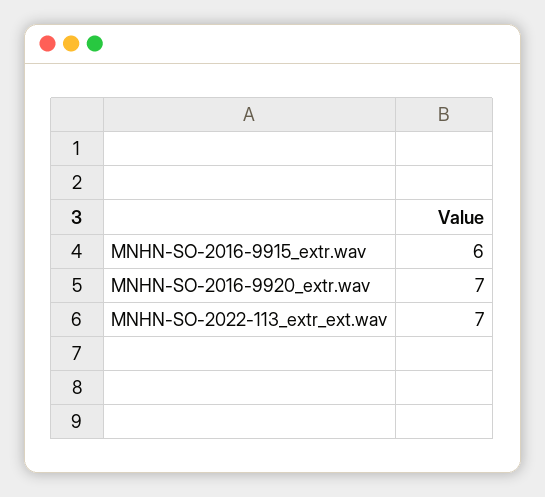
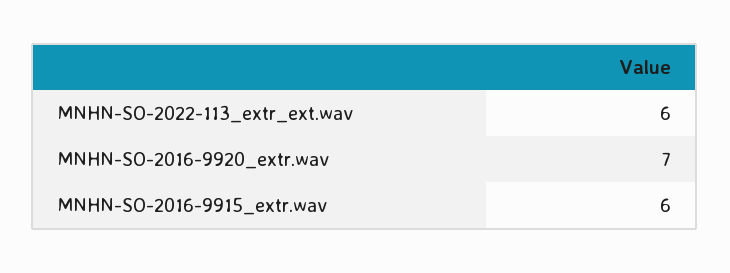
MNHN-SO-2022-113_extr_ext.wav: 7 -> 6

